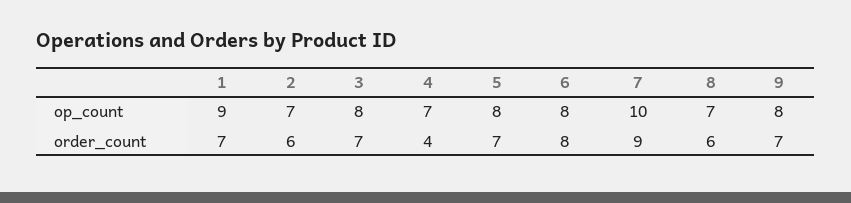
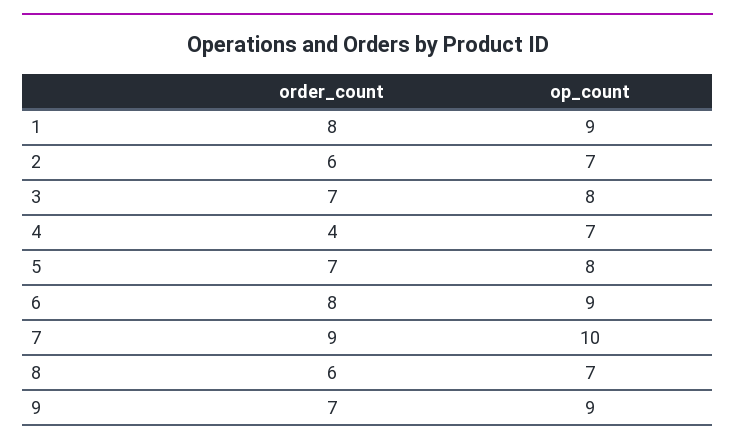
6, op_count: 8 -> 9
9, op_count: 8 -> 9
1, order_count: 7 -> 8

